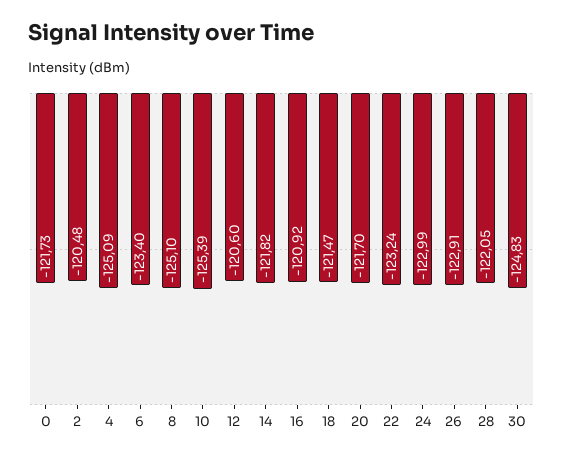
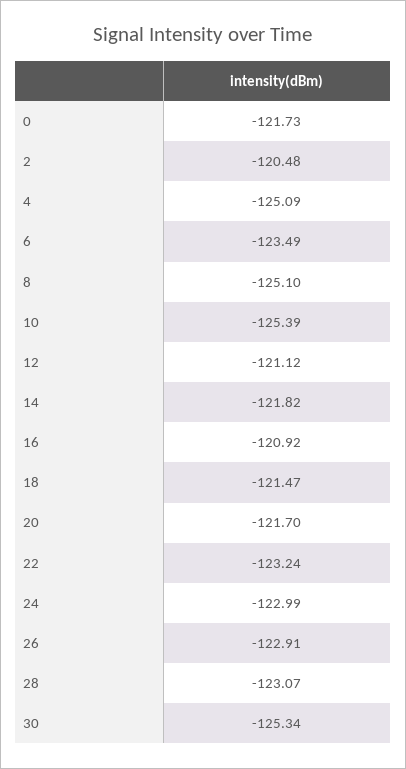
6: -123.4 -> -123.49
12: -120.6 -> -121.12
28: -122.05 -> -123.07
30: -124.83 -> -125.34

